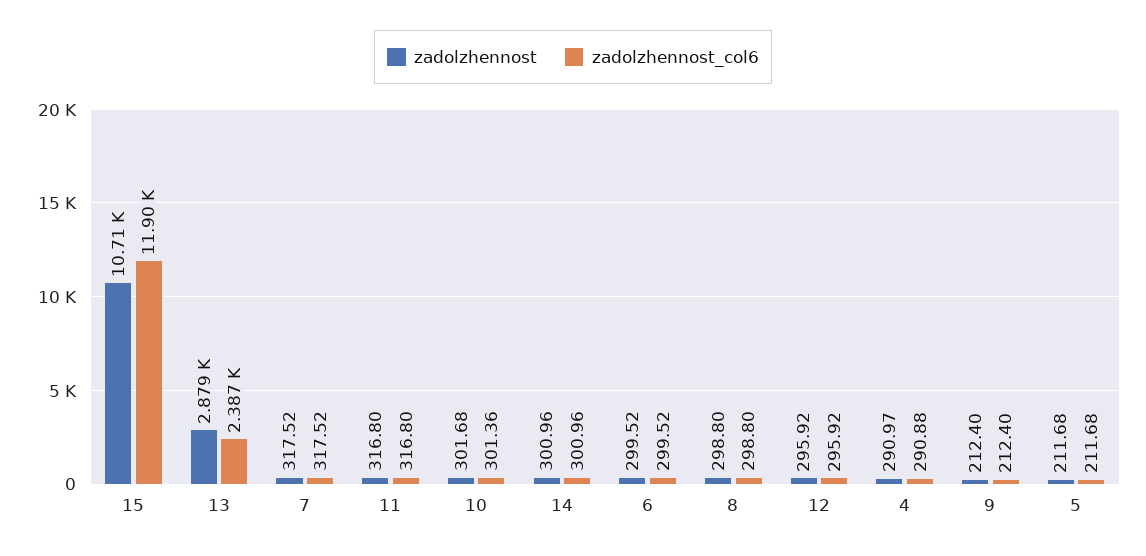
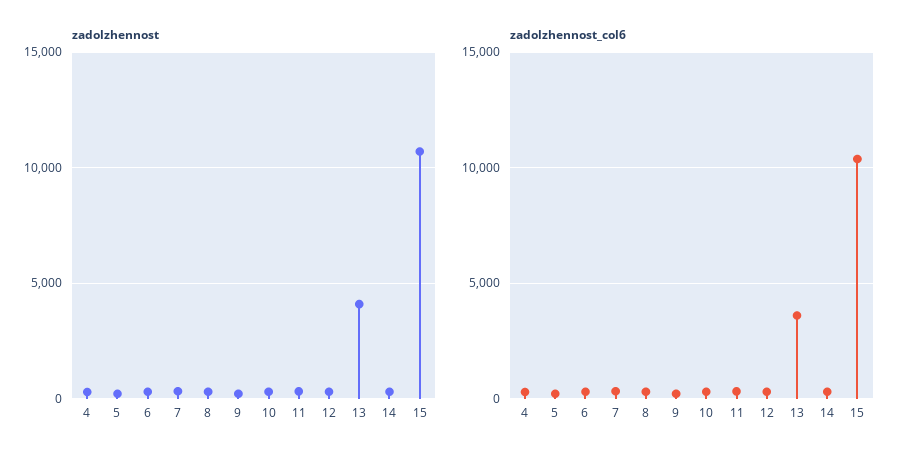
zadolzhennost_col6, 15: 11900 -> 10500
zadolzhennost, 13: 2879 -> 4000
zadolzhennost_col6, 13: 2387 -> 3500

